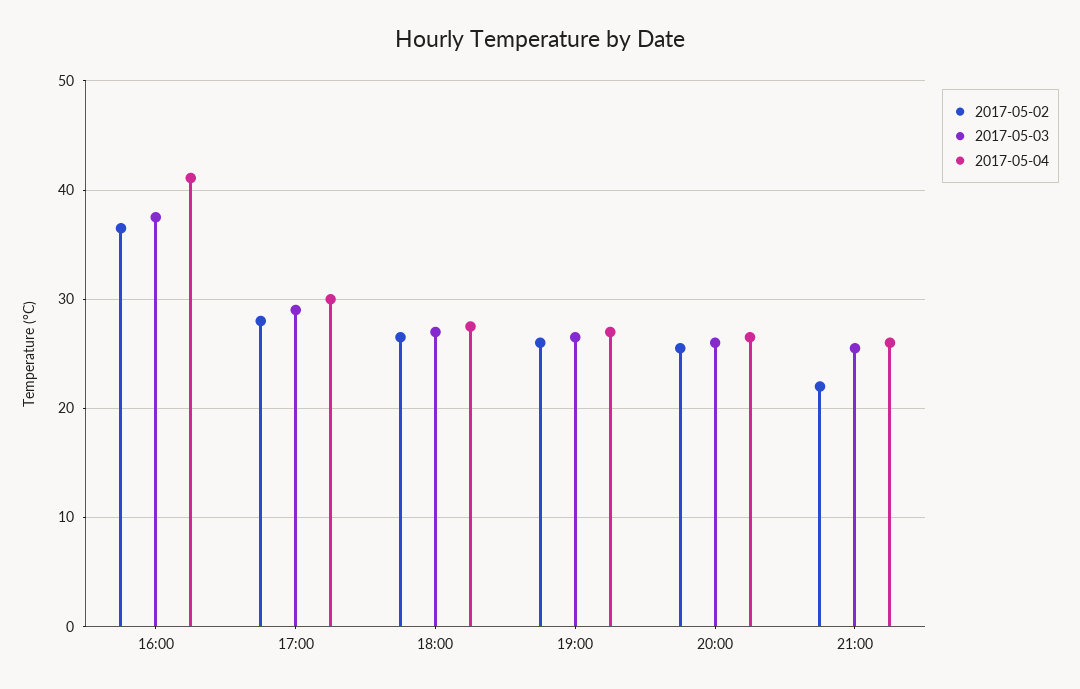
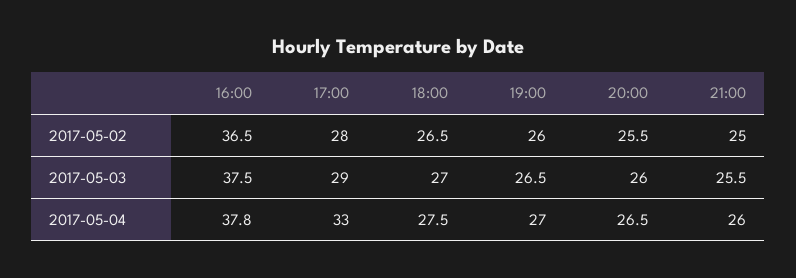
2017-05-04, 16:00: 41 -> 37.8
2017-05-04, 17:00: 30 -> 33
2017-05-02, 21:00: 22 -> 25

